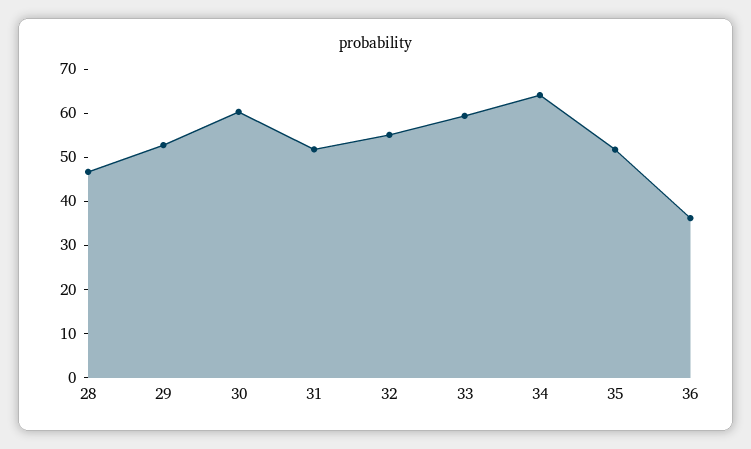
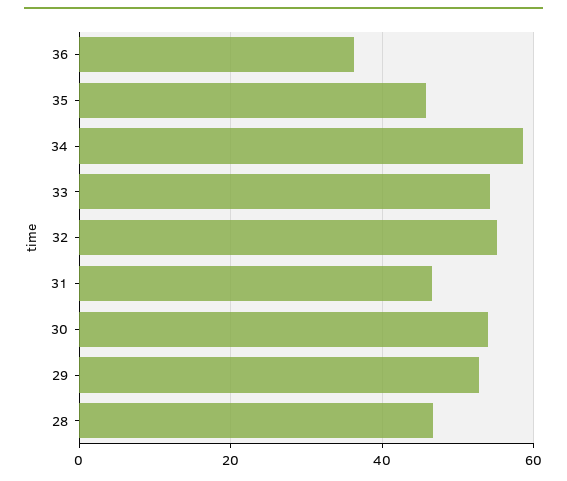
30: 60 -> 54
31: 52 -> 46
33: 60 -> 54
34: 64 -> 58
35: 52 -> 46

